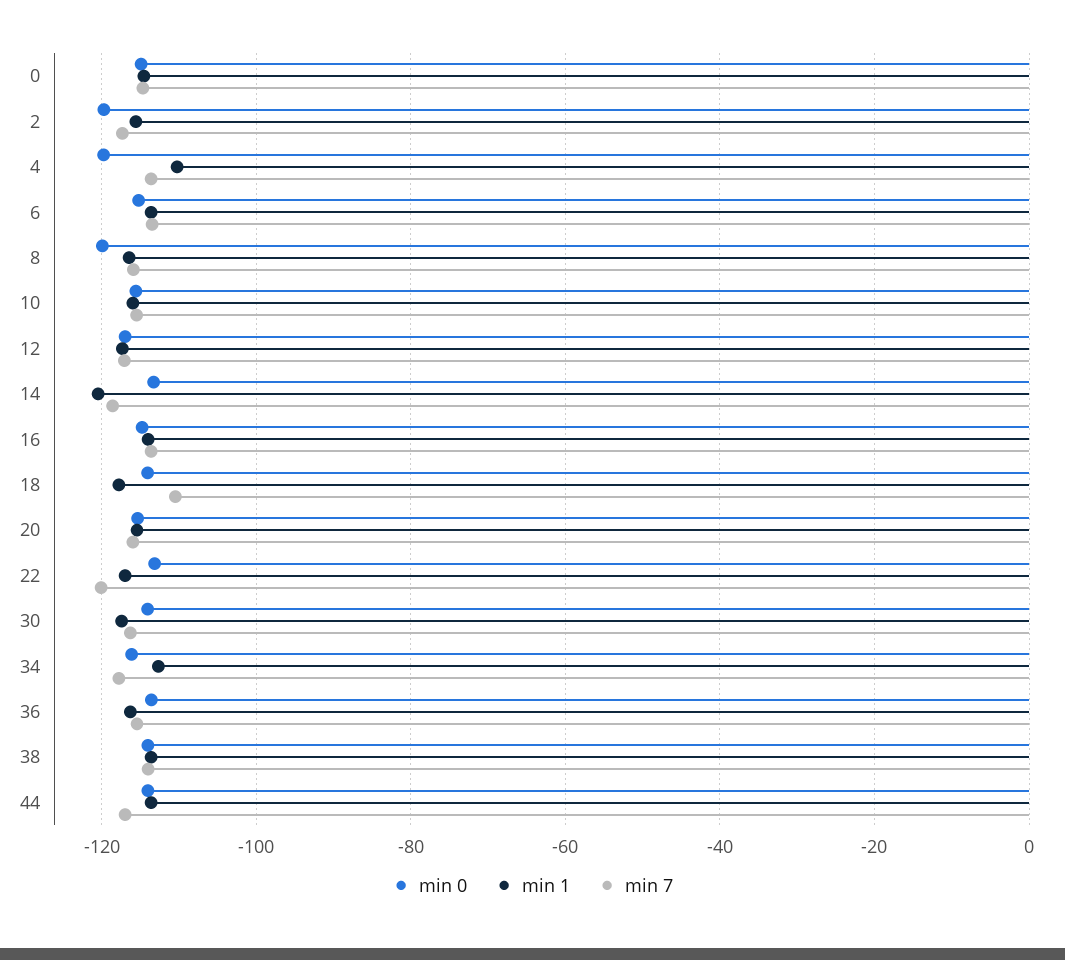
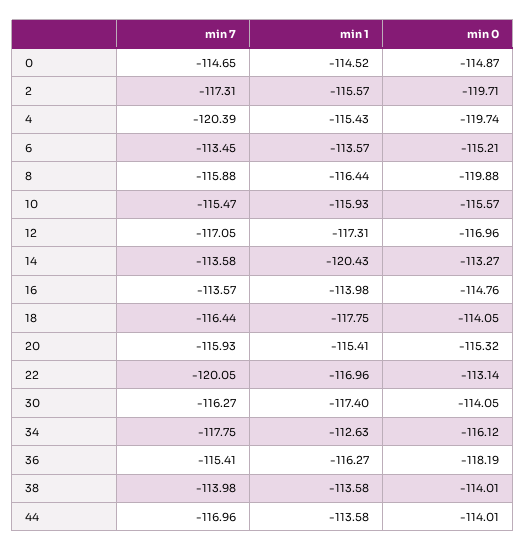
min 1, 4: -110 -> -115.43
min 7, 4: -114 -> -120.39
min 7, 14: -118 -> -113.58
min 7, 18: -110 -> -116.44
min 0, 36: -114 -> -118.19

